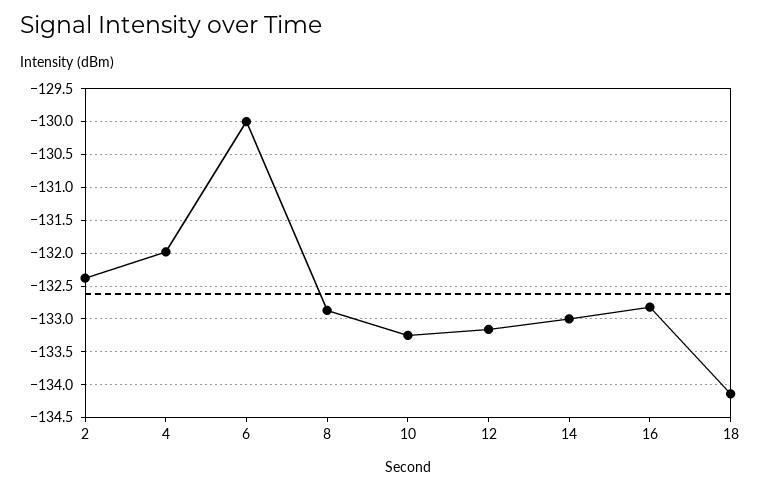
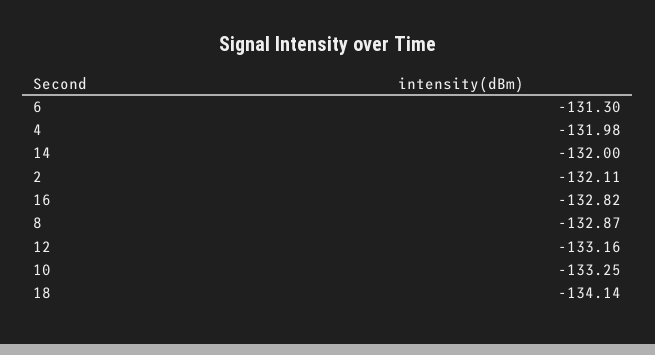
2: -132.4 -> -132.11
6: -130 -> -131.3
14: -133 -> -132

